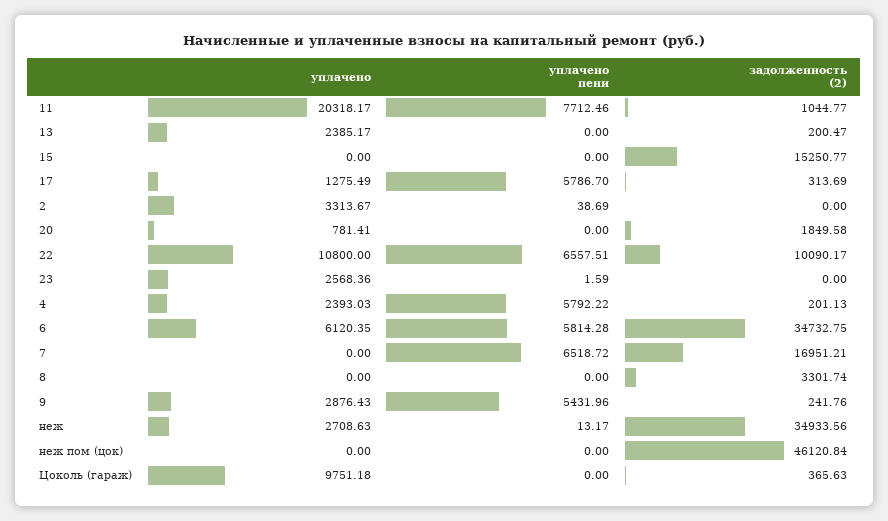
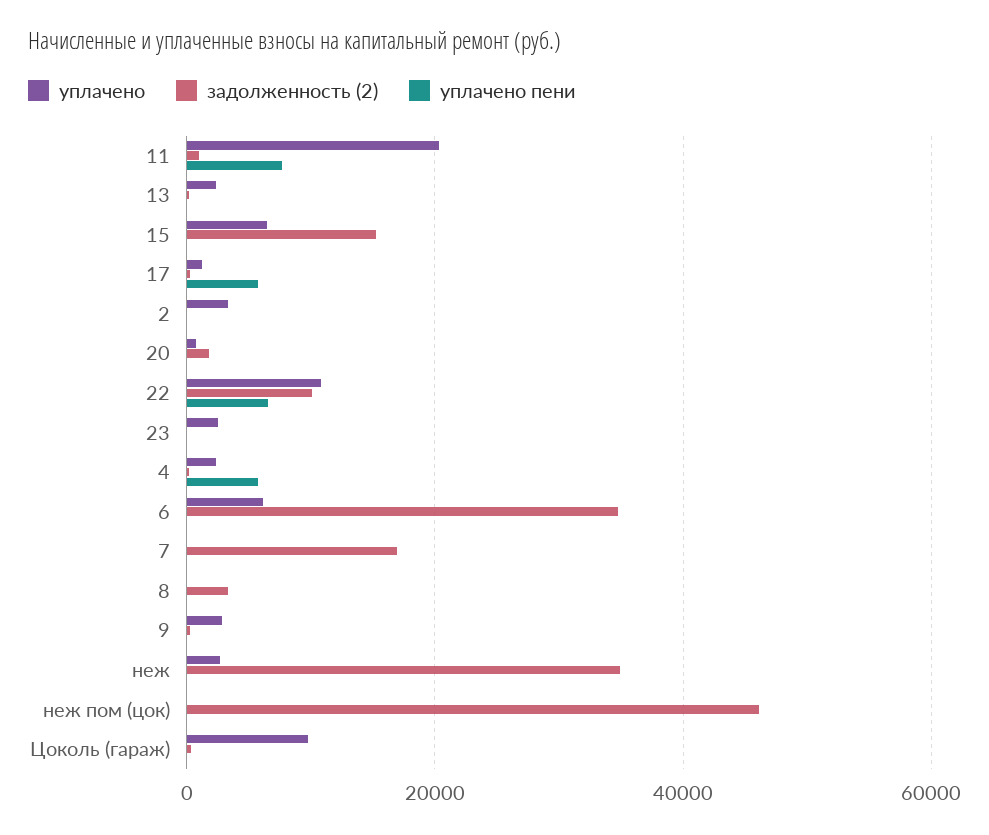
уплачено, 15: 0 -> 6000
уплачено пени, 6: 5814.28 -> 0
уплачено пени, 7: 6518.72 -> 0
уплачено пени, 9: 5431.96 -> 0

